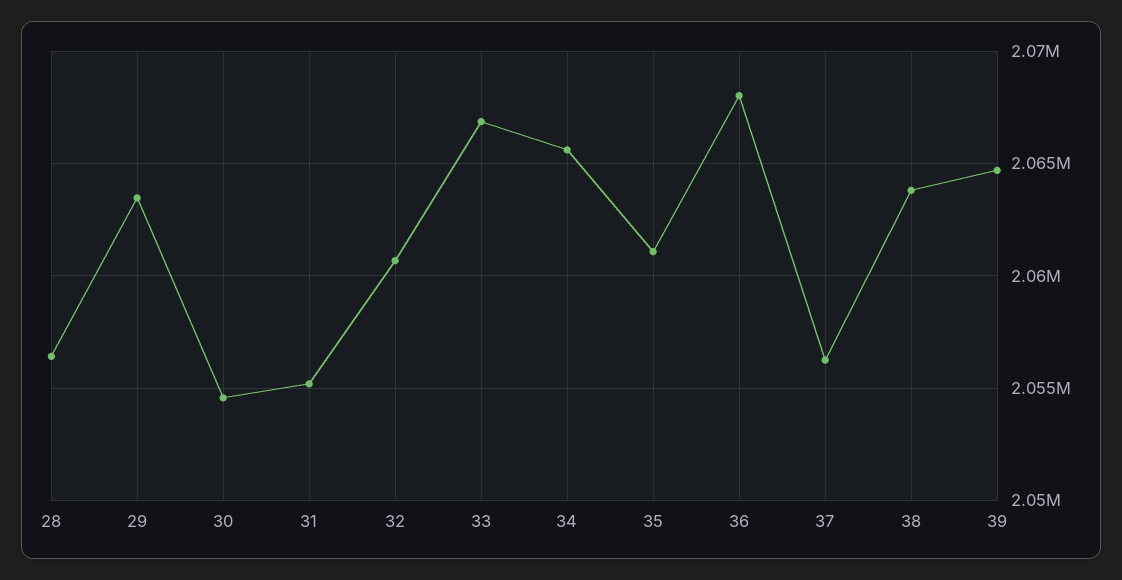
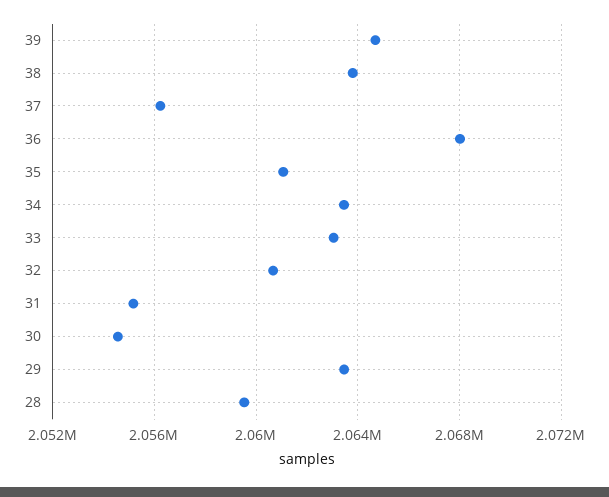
28: 2056500 -> 2059500
33: 2067000 -> 2063000
34: 2065500 -> 2063500

